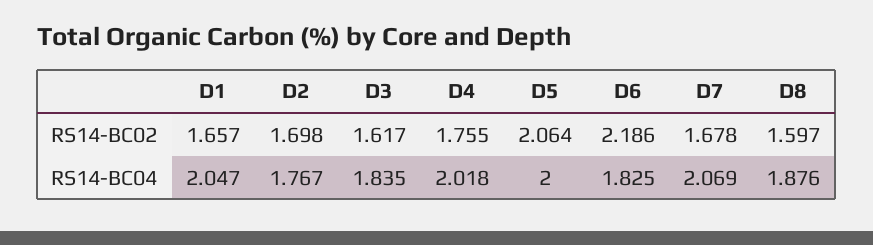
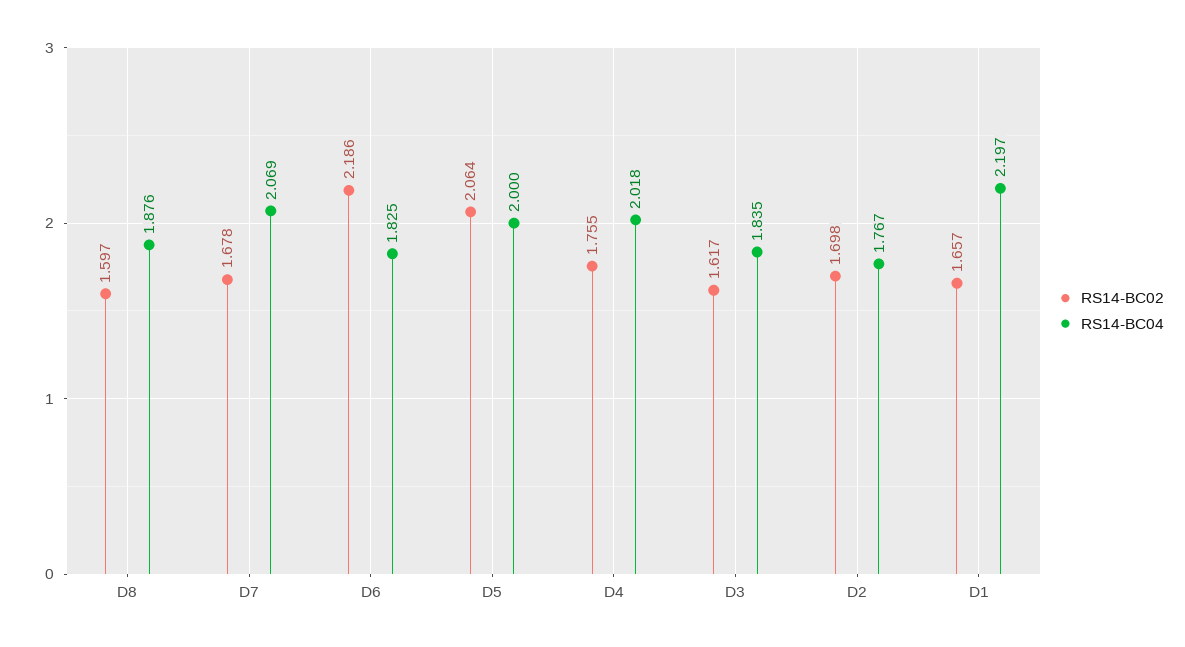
RS14-BC04, D1: 2.047 -> 2.197

